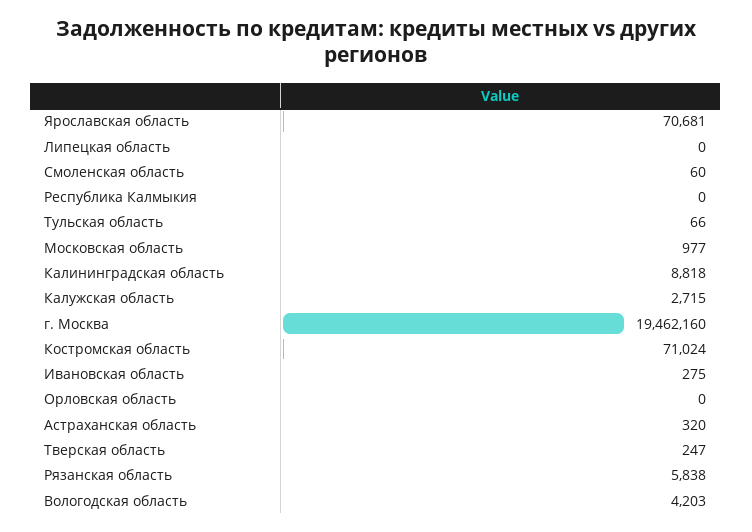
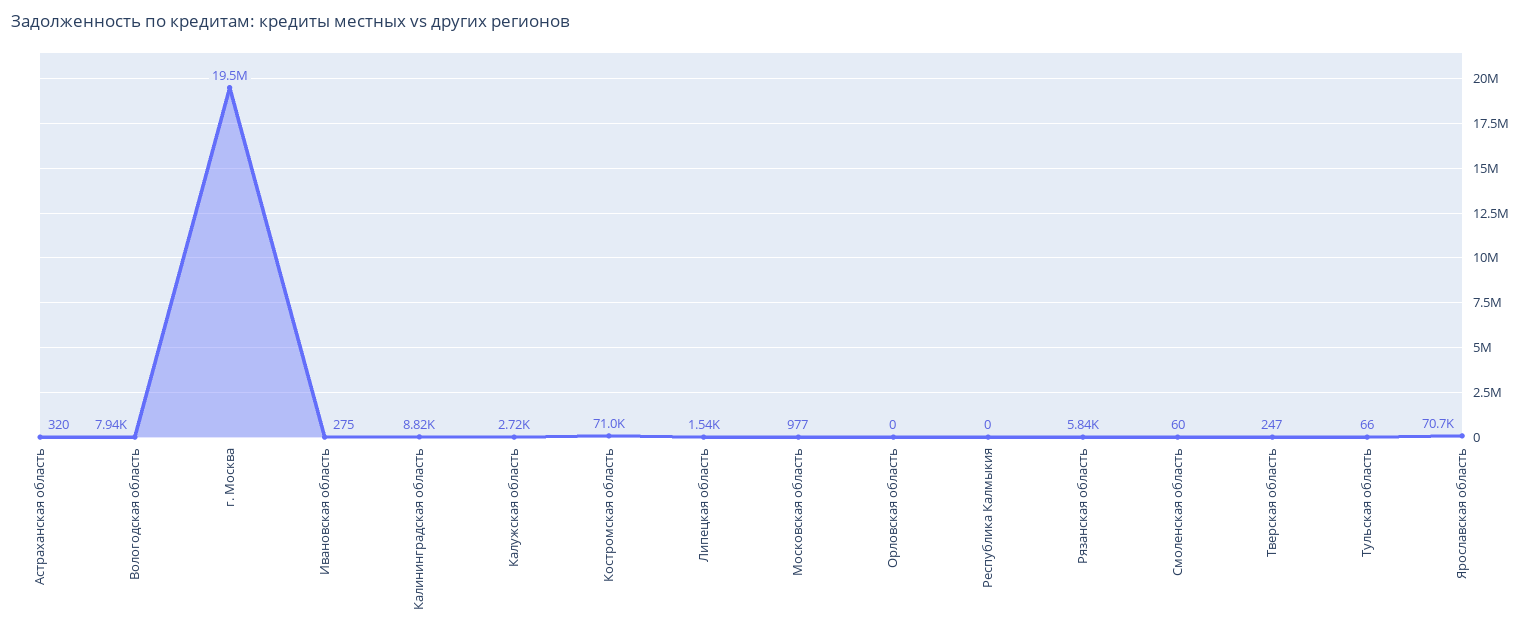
Липецкая область: 0 -> 1540
Вологодская область: 4203 -> 7940

